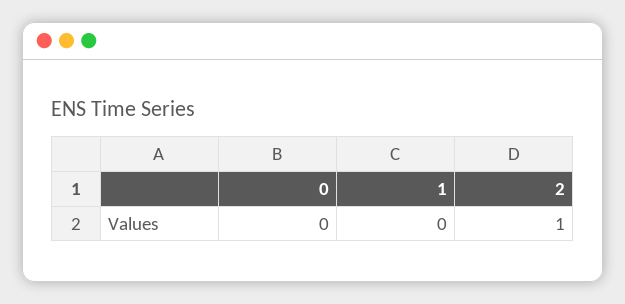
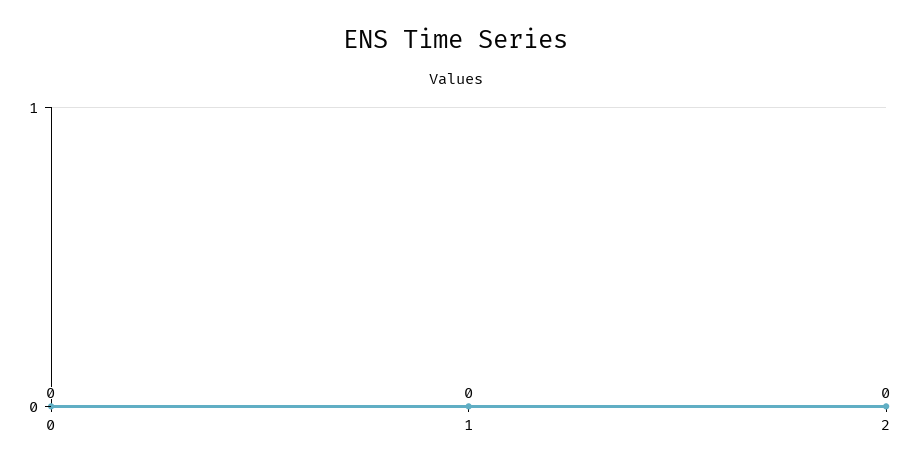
2: 1 -> 0

